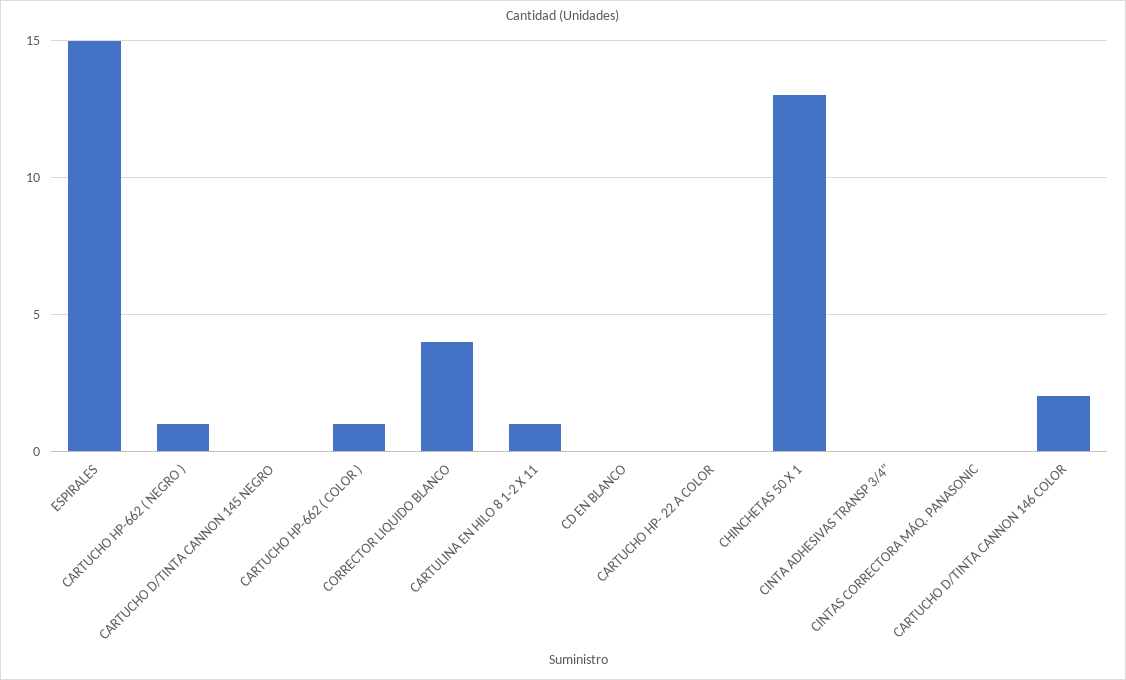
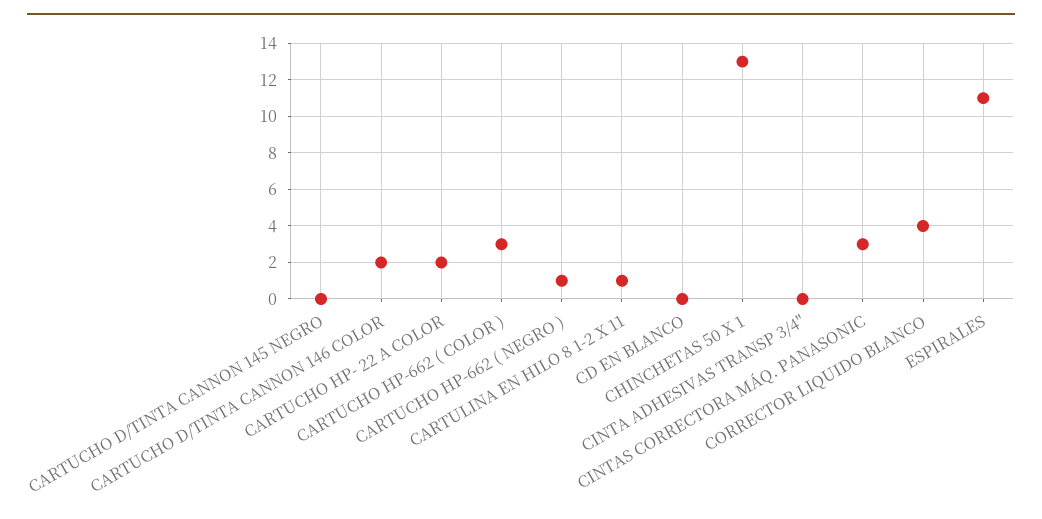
ESPIRALES: 15 -> 11
CARTUCHO HP-662 ( COLOR ): 1 -> 3
CARTUCHO HP- 22 A COLOR: 0 -> 2
CINTAS CORRECTORA MÁQ. PANASONIC: 0 -> 3

